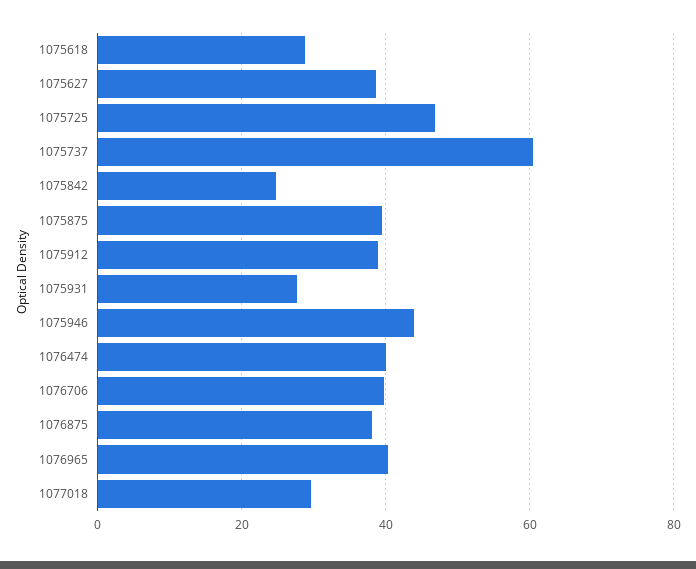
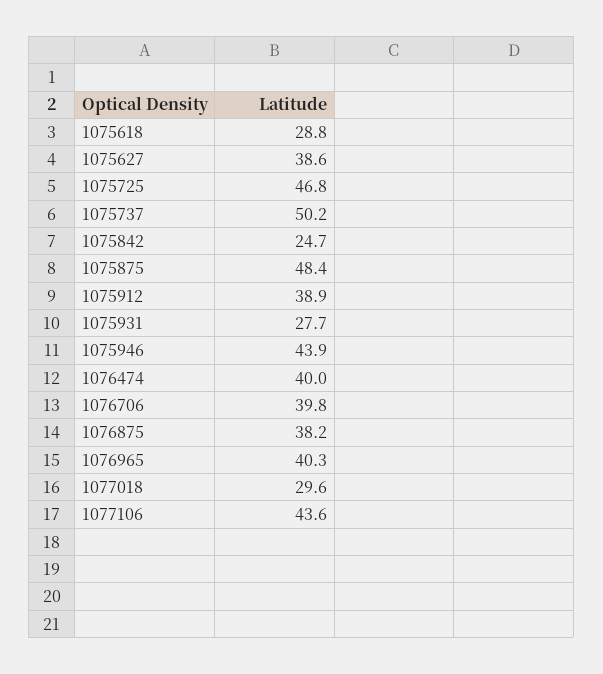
1075737: 60 -> 50.2
1075875: 40 -> 48.4
1077106: none -> 43.6

